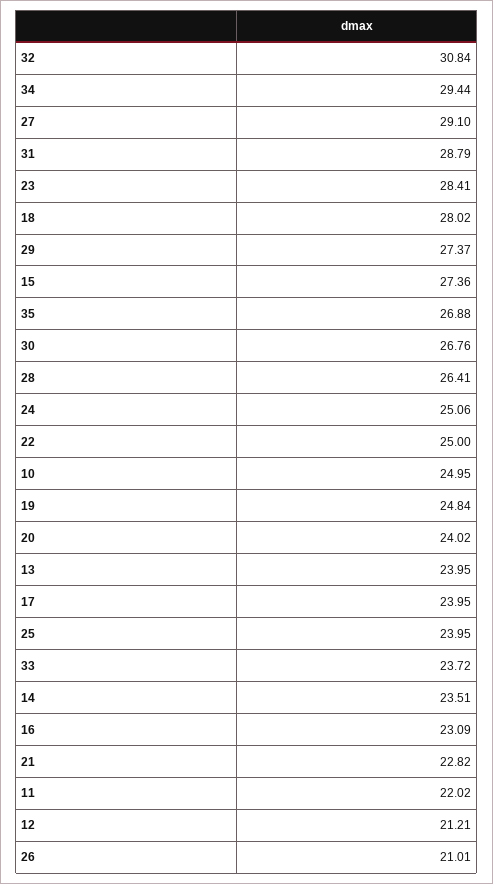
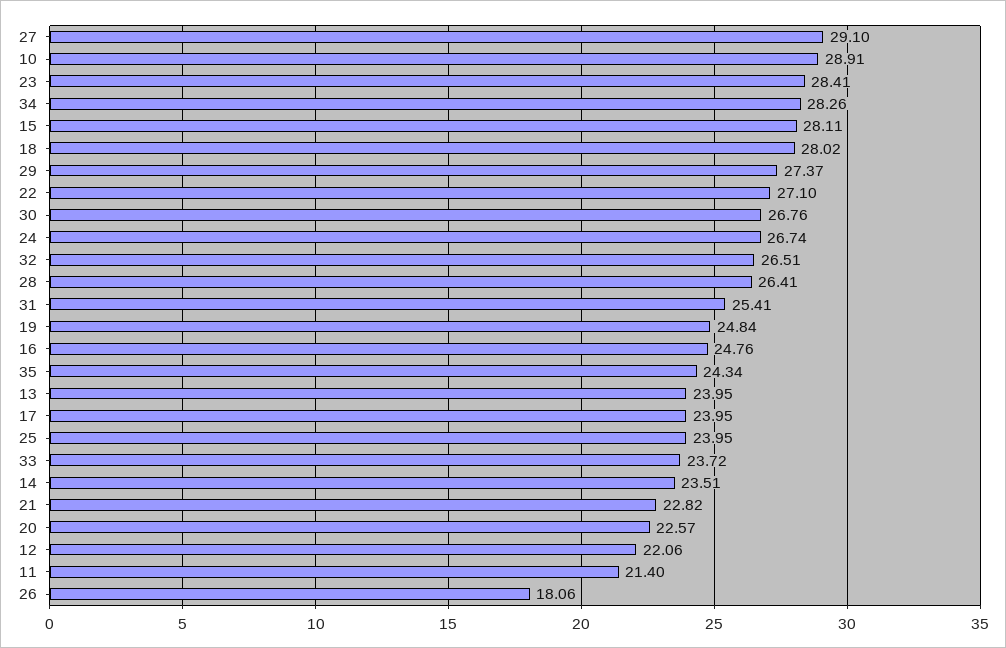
32: 30.84 -> 26.51
34: 29.44 -> 28.26
31: 28.79 -> 25.41
15: 27.36 -> 28.11
35: 26.88 -> 24.34
24: 25.06 -> 26.74
22: 25 -> 27.1
10: 24.95 -> 28.91
20: 24.02 -> 22.57
16: 23.09 -> 24.76
11: 22.02 -> 21.4
12: 21.21 -> 22.06
26: 21.01 -> 18.06

